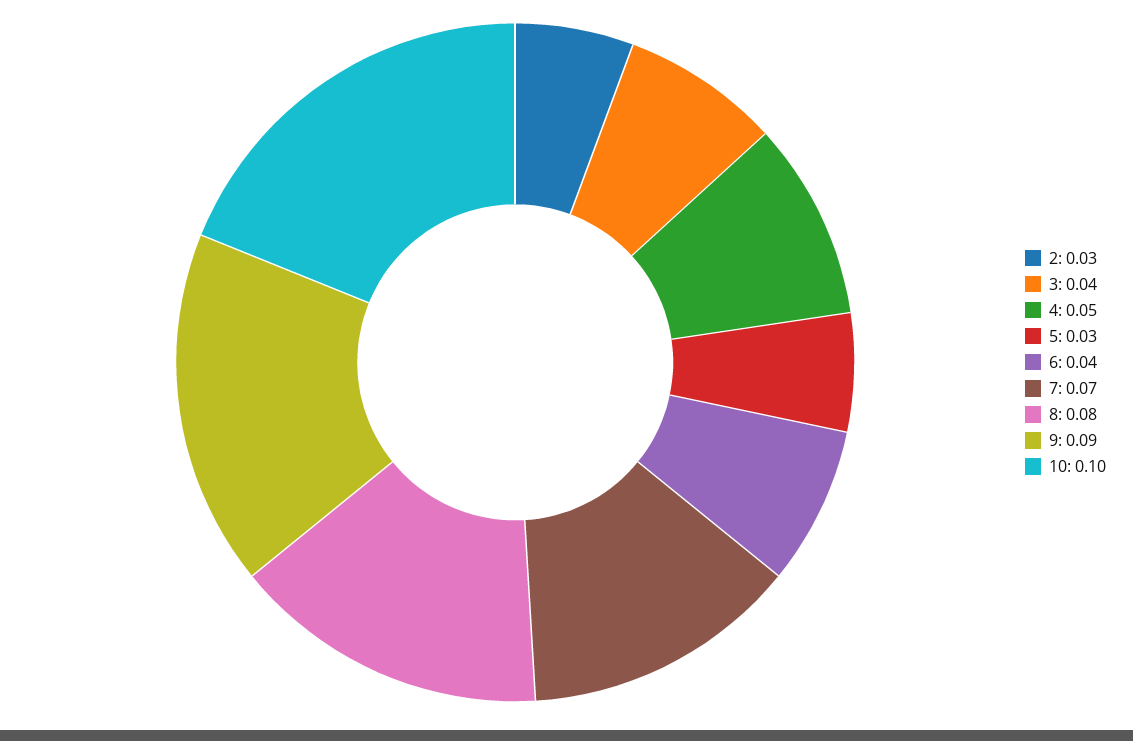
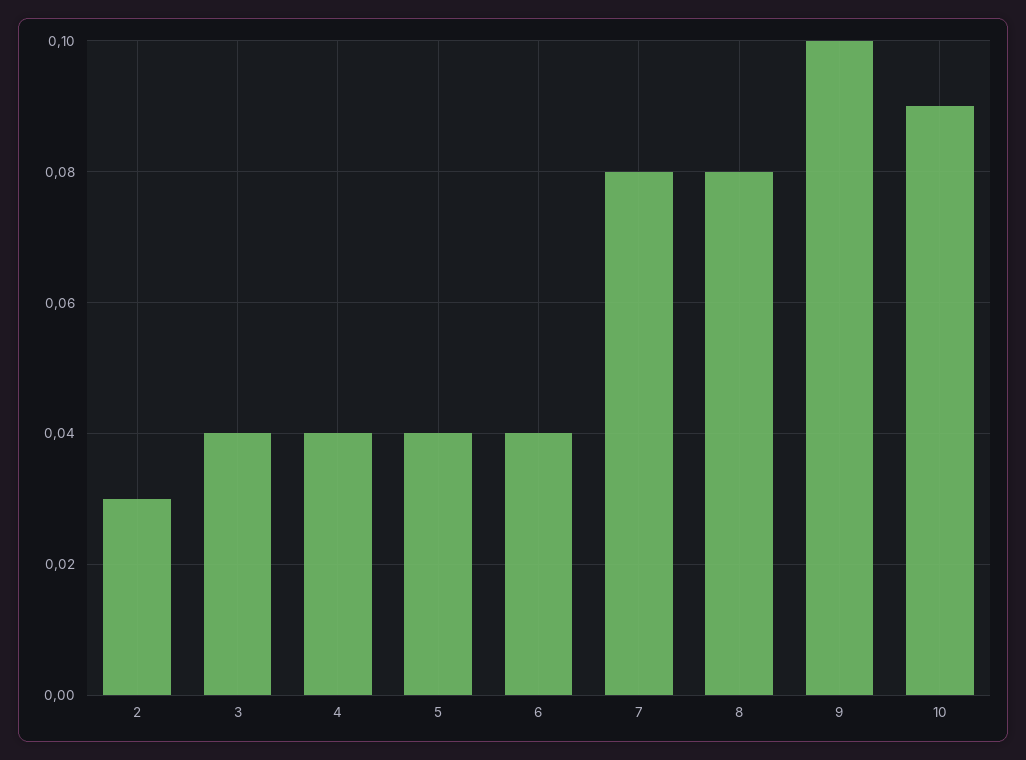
4: 0.05 -> 0.04
5: 0.03 -> 0.04
7: 0.07 -> 0.08
9: 0.09 -> 0.1
10: 0.1 -> 0.09

